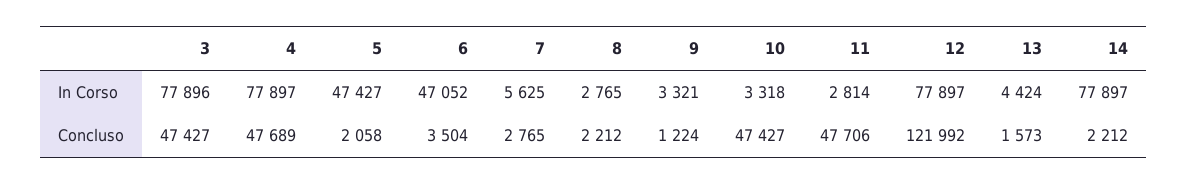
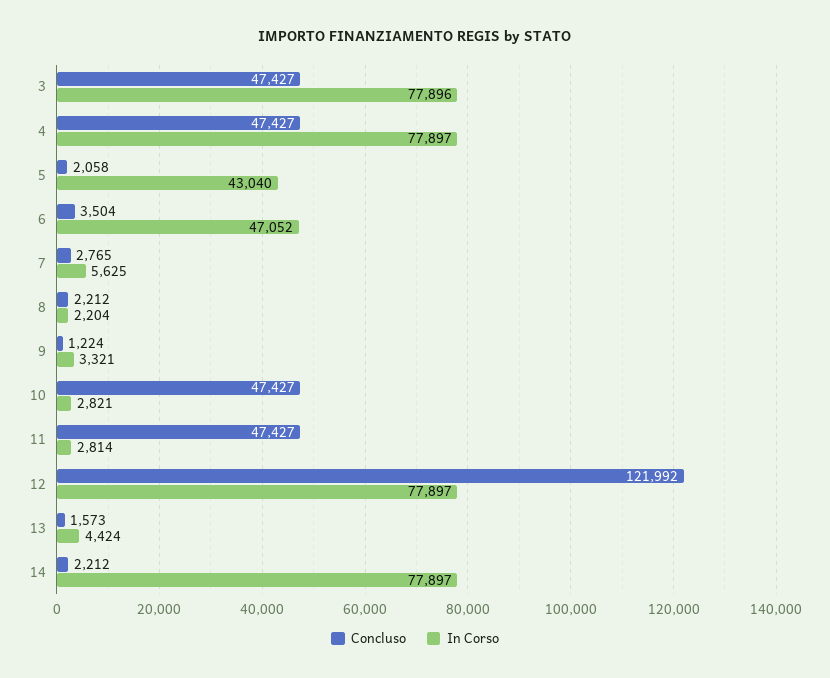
In Corso, 5: 47427 -> 43040
In Corso, 8: 2765 -> 2204
In Corso, 10: 3318 -> 2821
Concluso, 4: 47689 -> 47427
Concluso, 11: 47706 -> 47427

